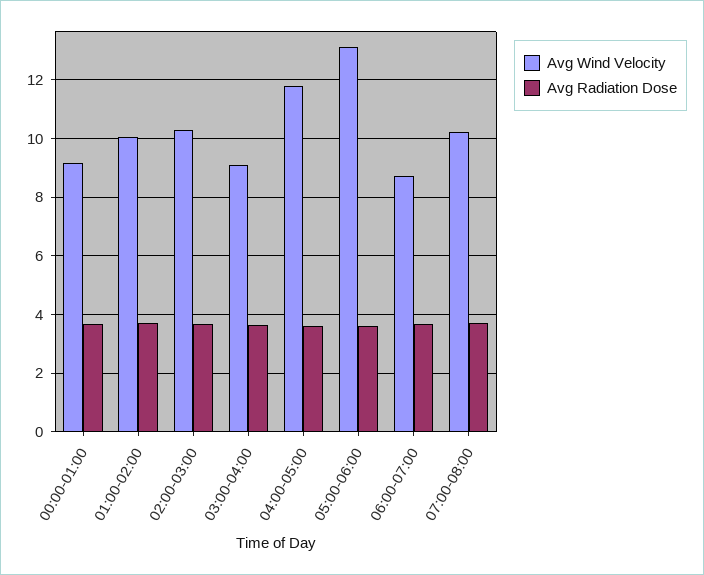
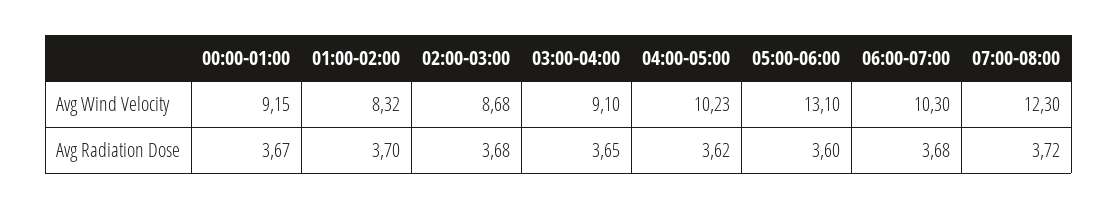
Avg Wind Velocity, 01:00-02:00: 10 -> 8.32
Avg Wind Velocity, 02:00-03:00: 10.25 -> 8.68
Avg Wind Velocity, 04:00-05:00: 11.75 -> 10.23
Avg Wind Velocity, 06:00-07:00: 8.75 -> 10.3
Avg Wind Velocity, 07:00-08:00: 10.25 -> 12.3

